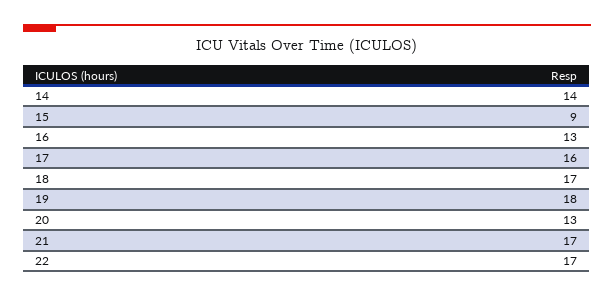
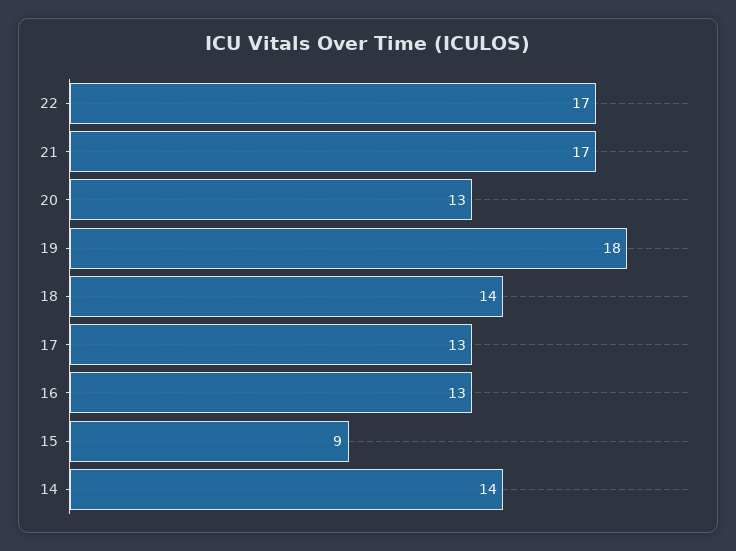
17: 16 -> 13
18: 17 -> 14

